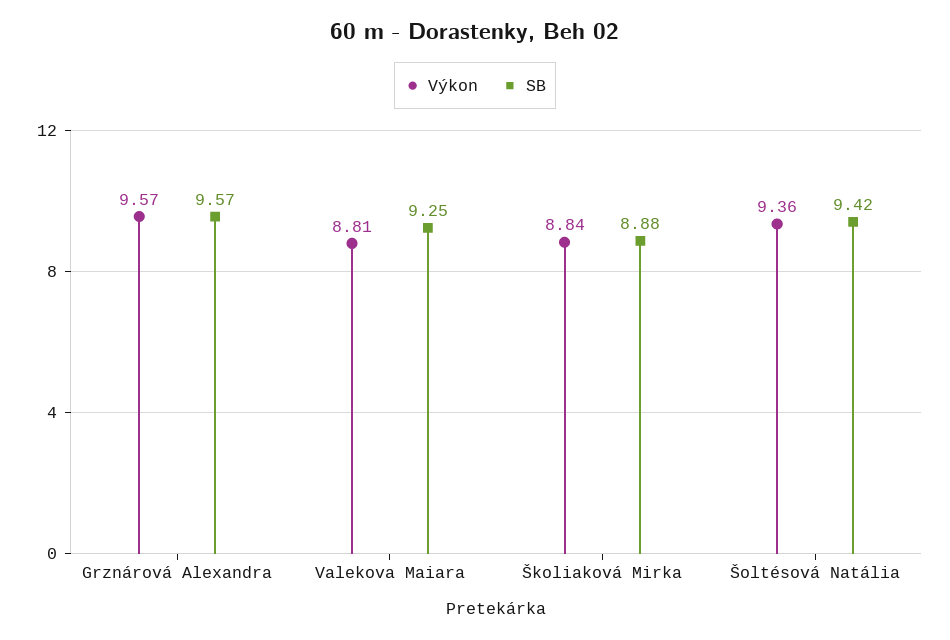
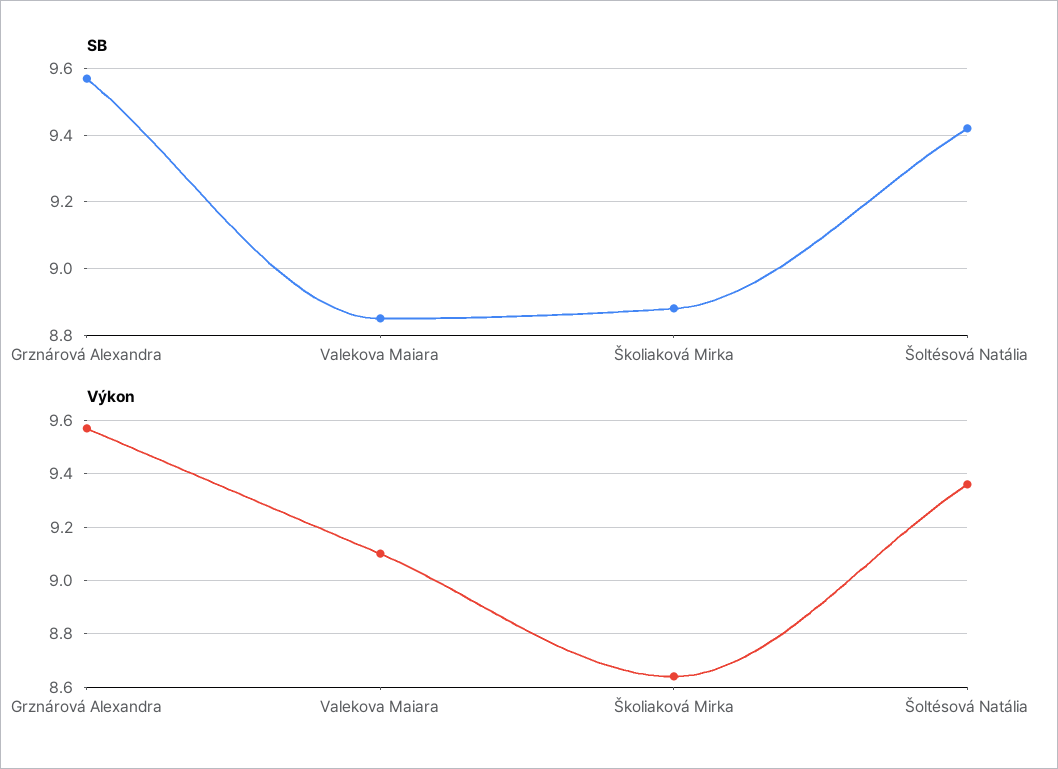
Výkon, Valekova Maiara: 8.81 -> 9.1
SB, Valekova Maiara: 9.25 -> 8.85
Výkon, Školiaková Mirka: 8.84 -> 8.65

